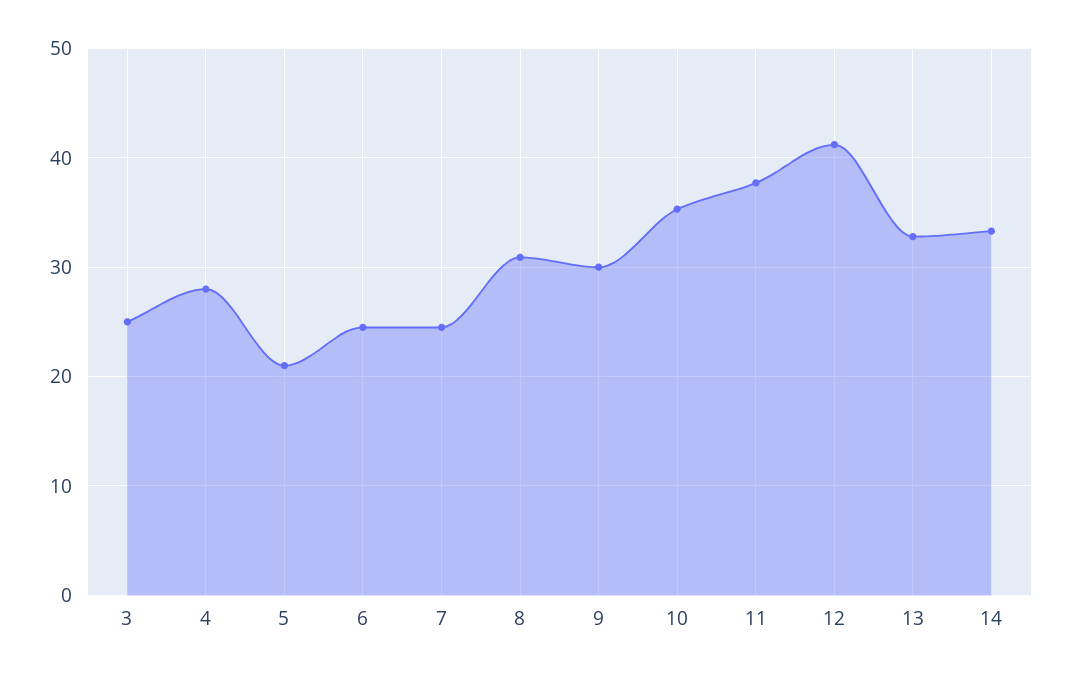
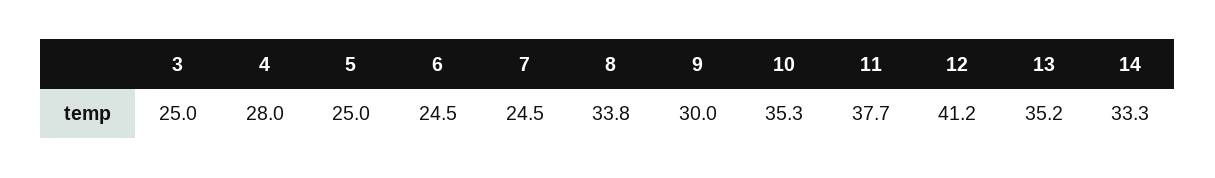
5: 21 -> 25
8: 31 -> 33.8
13: 33 -> 35.2

